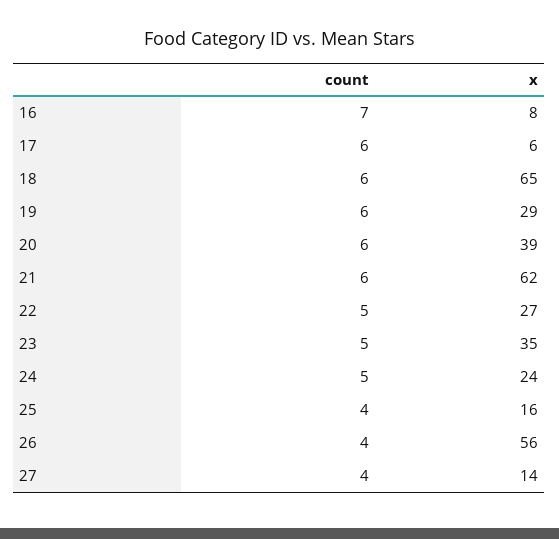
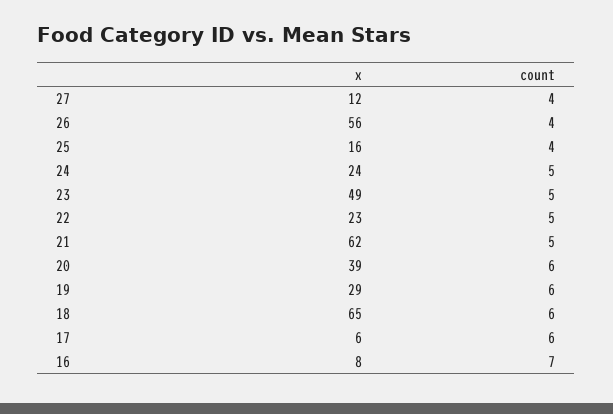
count, 21: 6 -> 5
x, 22: 27 -> 23
x, 23: 35 -> 49
x, 27: 14 -> 12

